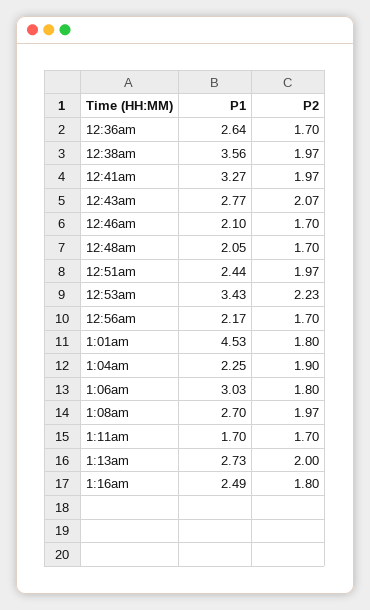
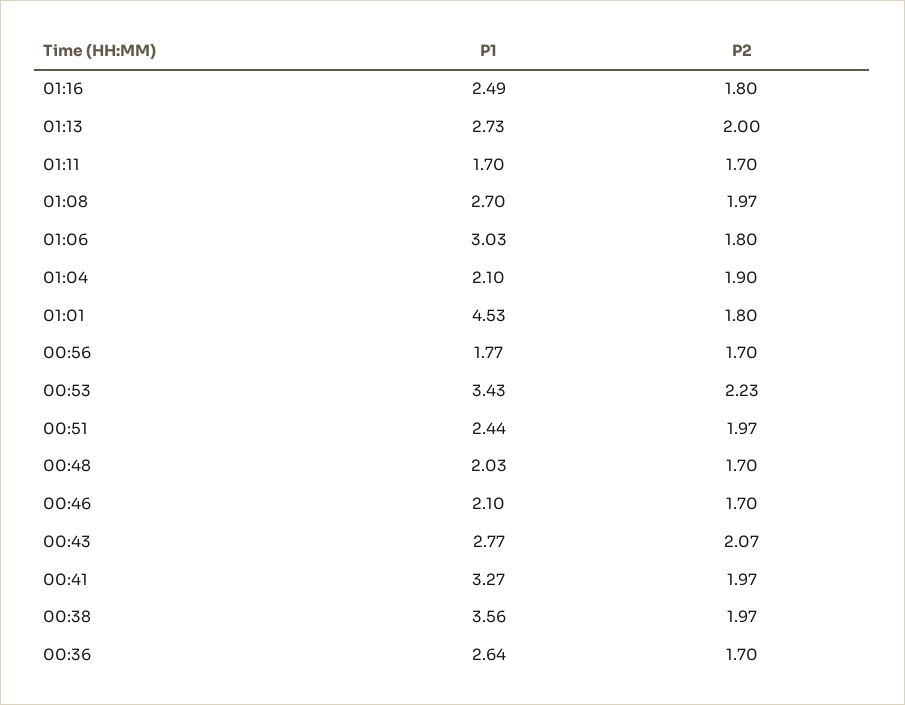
P1, 12:48am: 2.05 -> 2.03
P1, 12:56am: 2.17 -> 1.77
P1, 1:04am: 2.25 -> 2.1

